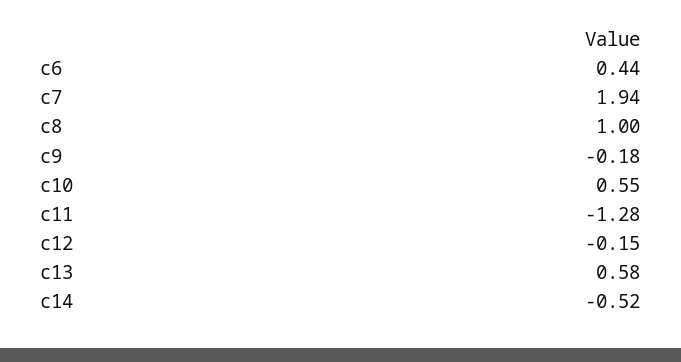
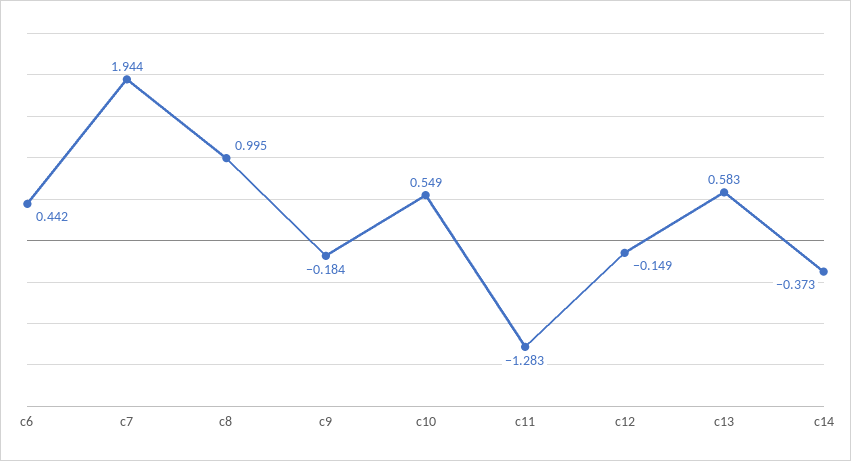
c14: -0.52 -> -0.373

